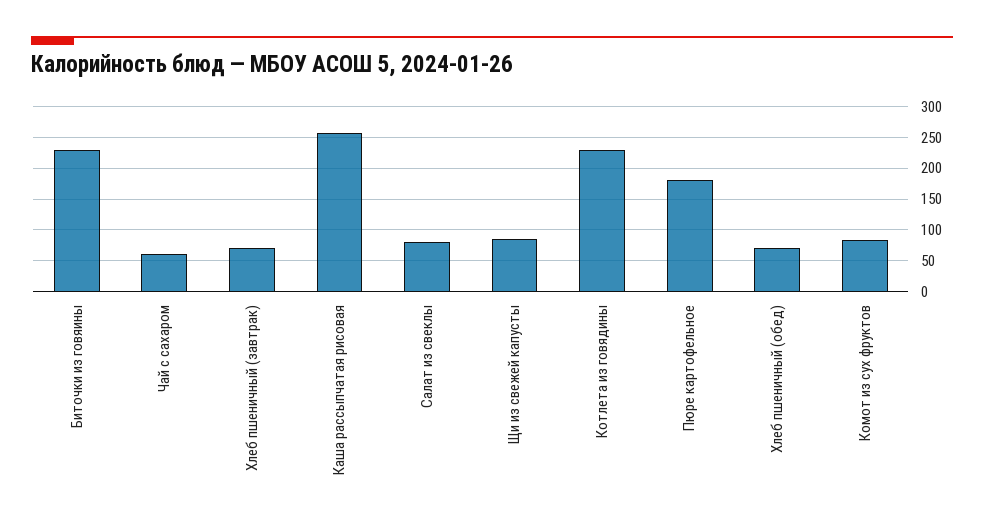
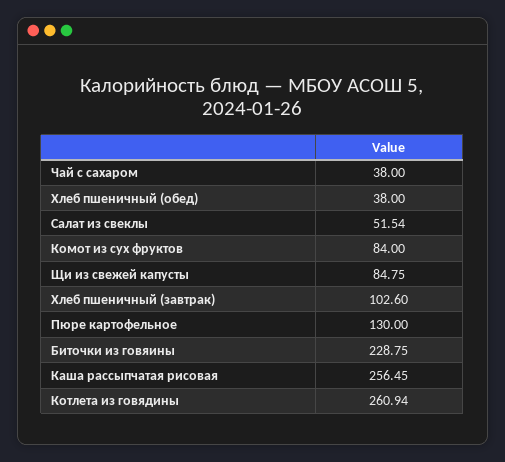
Чай с сахаром: 60 -> 38
Хлеб пшеничный (завтрак): 70 -> 102.6
Салат из свеклы: 80 -> 51.54
Котлета из говядины: 230 -> 260.94
Пюре картофельное: 180 -> 130
Хлеб пшеничный (обед): 70 -> 38

